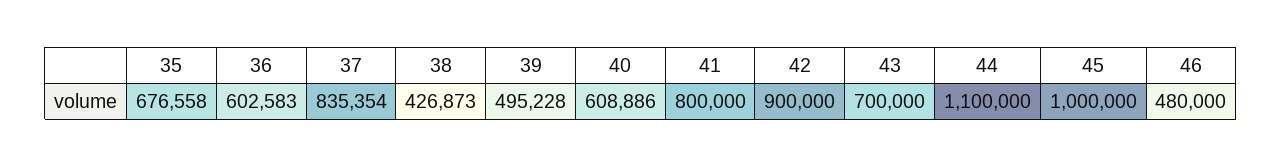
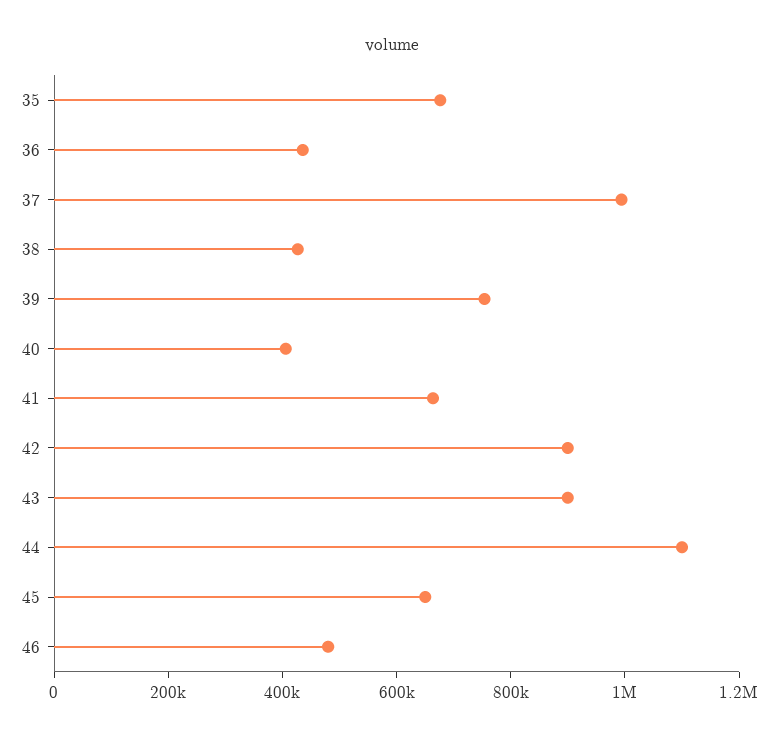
36: 602583 -> 450000
37: 835354 -> 1000000
39: 495228 -> 750000
40: 608886 -> 400000
41: 800000 -> 650000
43: 700000 -> 900000
45: 1000000 -> 650000

